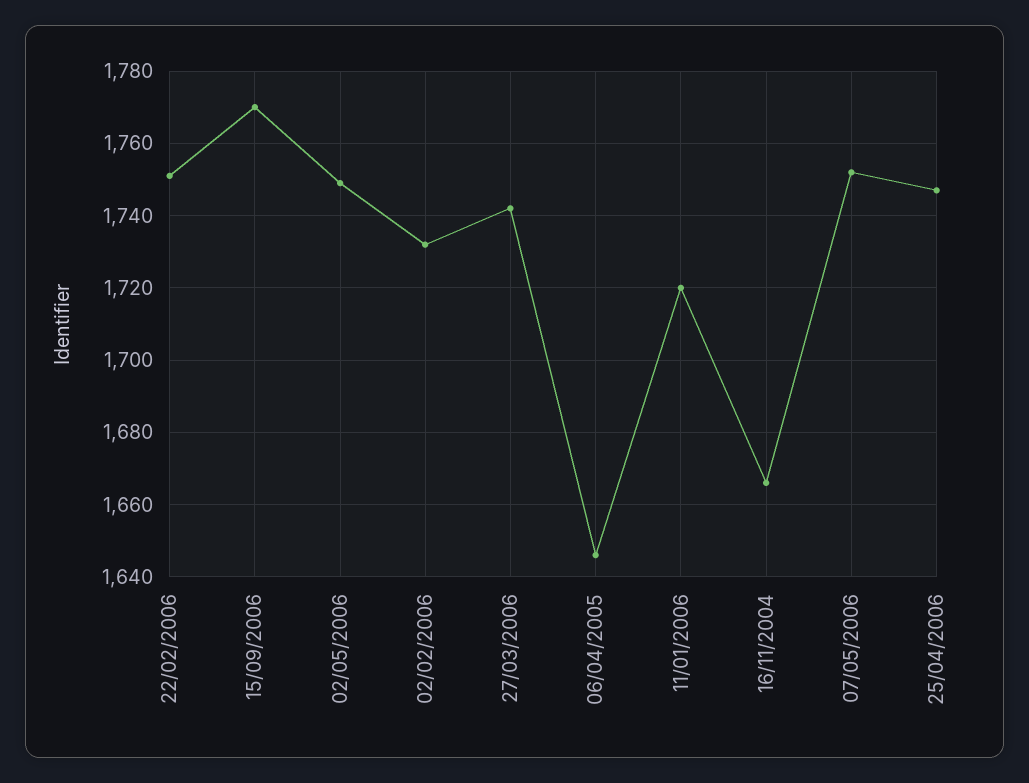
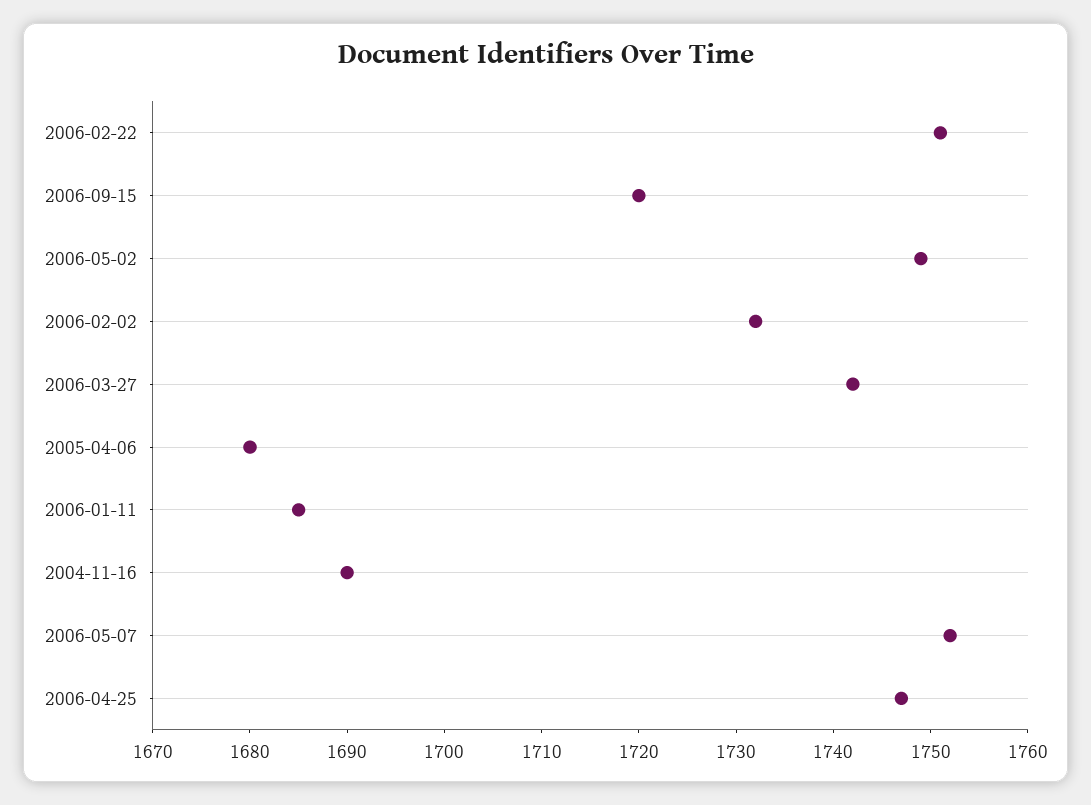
15/09/2006: 1770 -> 1720
06/04/2005: 1645 -> 1680
11/01/2006: 1720 -> 1685
16/11/2004: 1665 -> 1690

